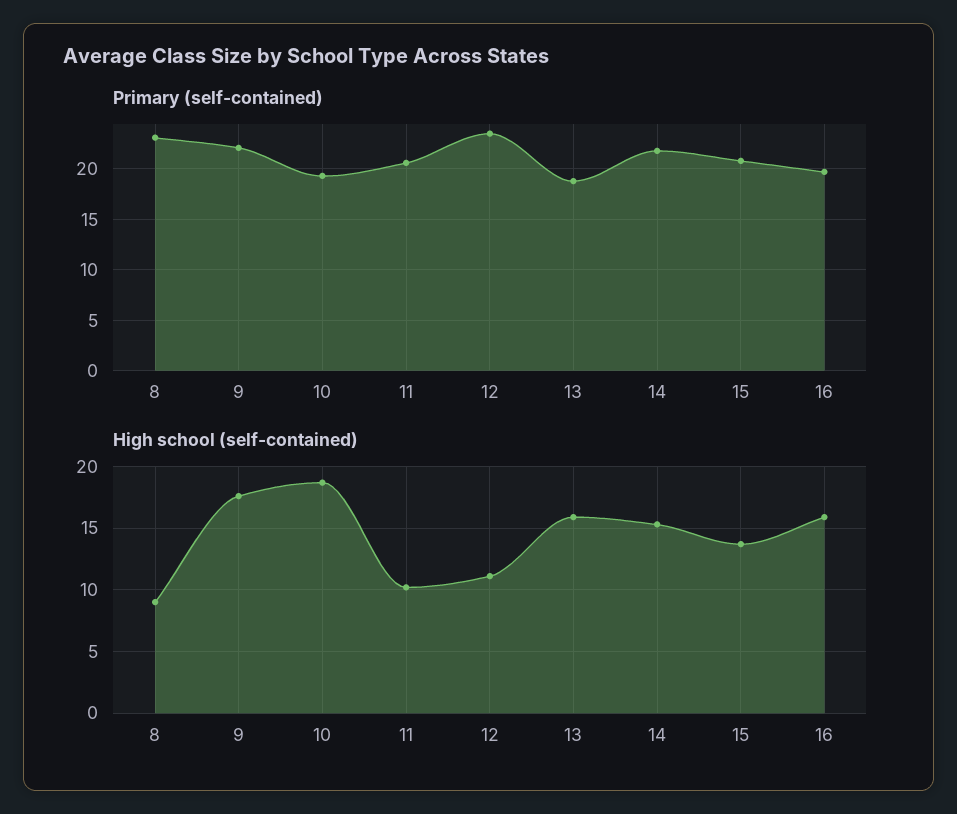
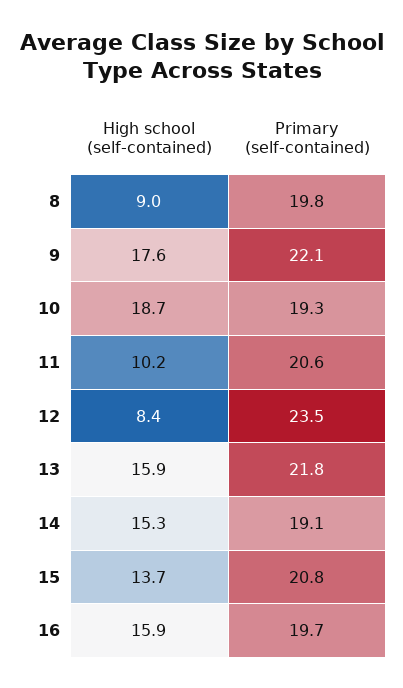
Primary (self-contained), 8: 23 -> 19.8
Primary (self-contained), 13: 19 -> 21.8
Primary (self-contained), 14: 22 -> 19.1
High school (self-contained), 12: 11 -> 8.4

